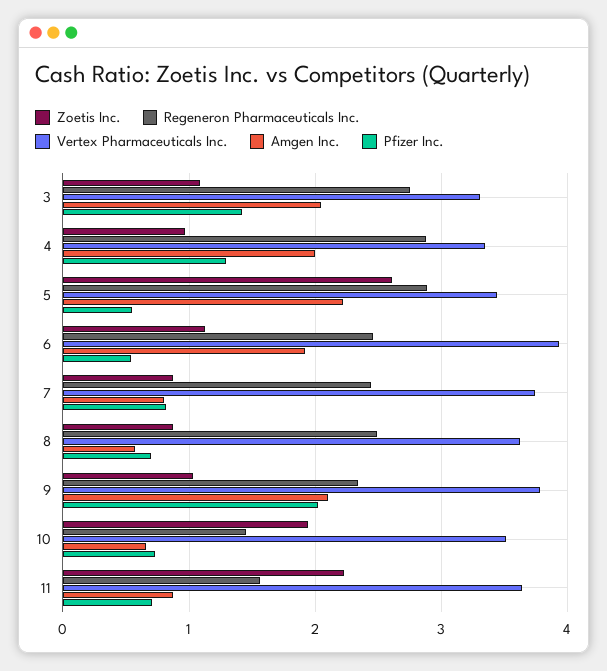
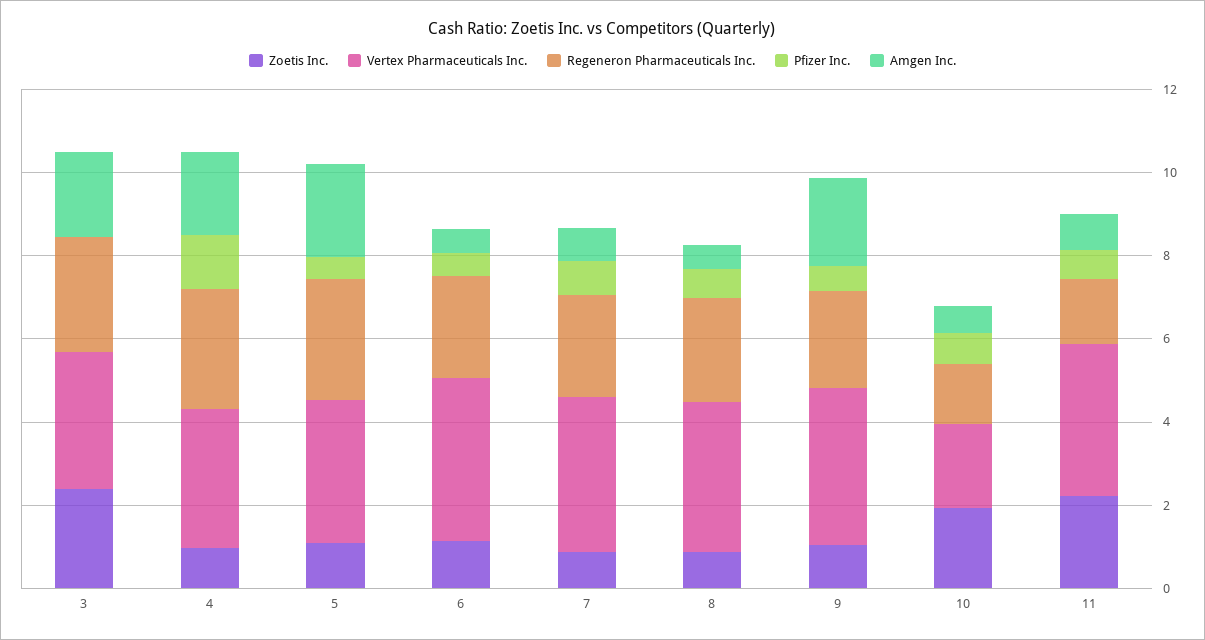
Zoetis Inc., 3: 1.1 -> 2.5
Pfizer Inc., 3: 1.4 -> 0
Zoetis Inc., 5: 2.6 -> 1
Amgen Inc., 6: 1.9 -> 0.5
Pfizer Inc., 9: 2 -> 0.5
Vertex Pharmaceuticals Inc., 10: 3.5 -> 2

